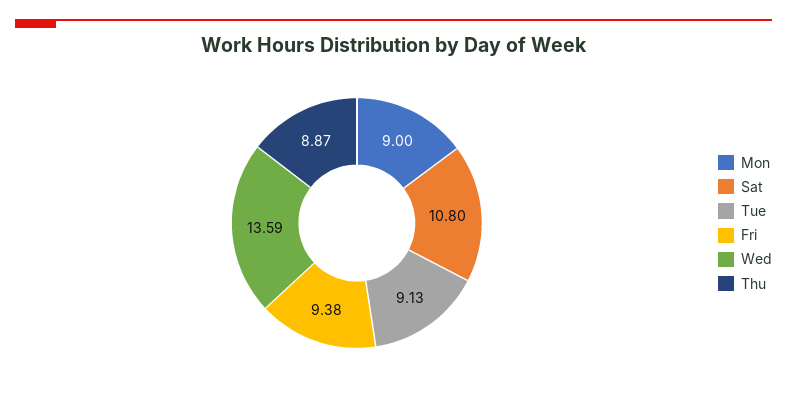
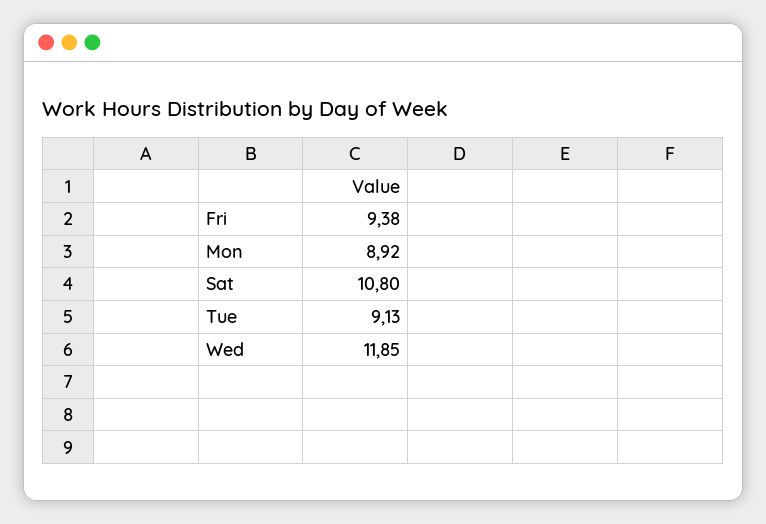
Mon: 9 -> 8.92
Wed: 13.59 -> 11.85
Thu: 8.87 -> none

